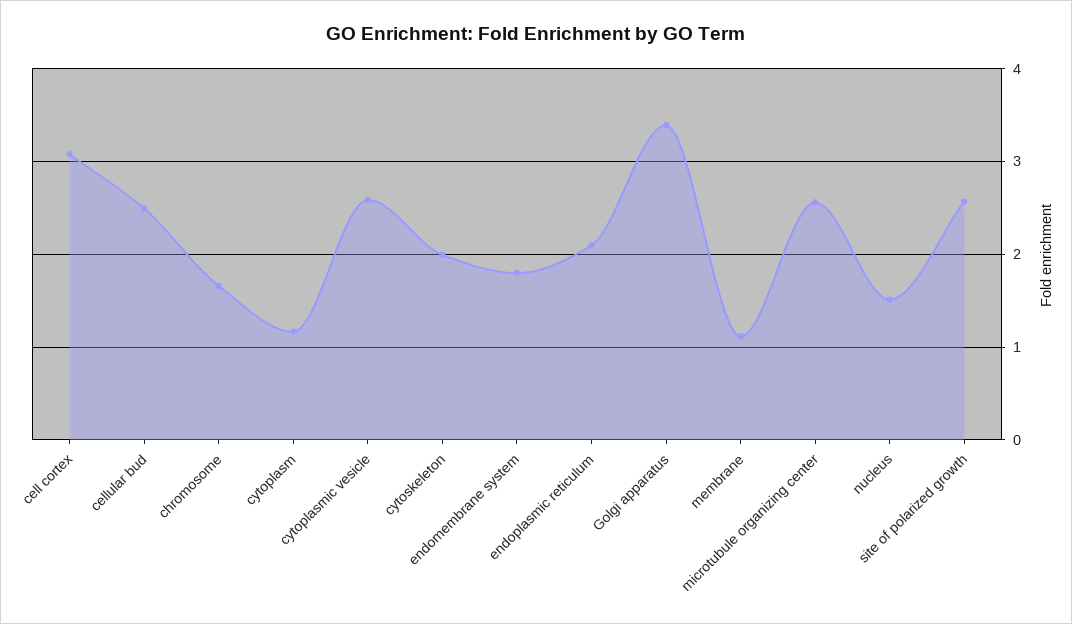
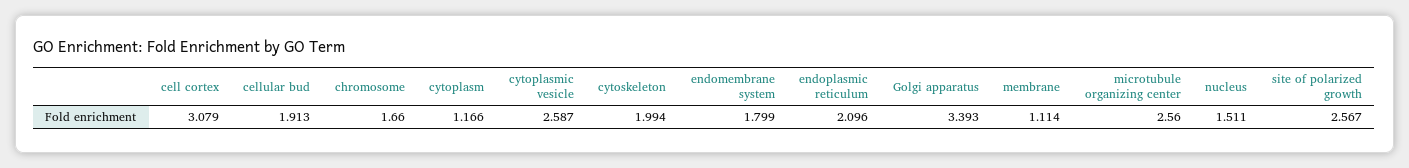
cellular bud: 2.5 -> 1.913

